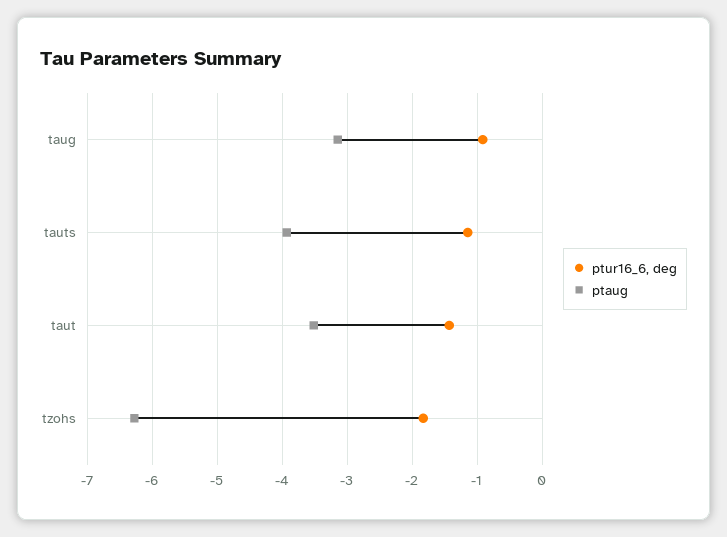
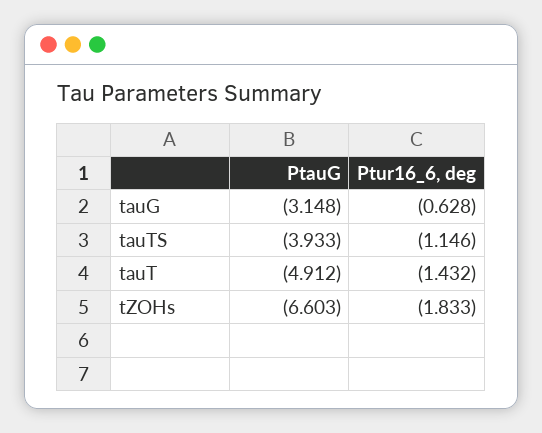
ptur16_6, deg, taug: -0.9 -> -0.628
ptaug, taut: -3.5 -> -4.912
ptaug, tzohs: -6.3 -> -6.603

